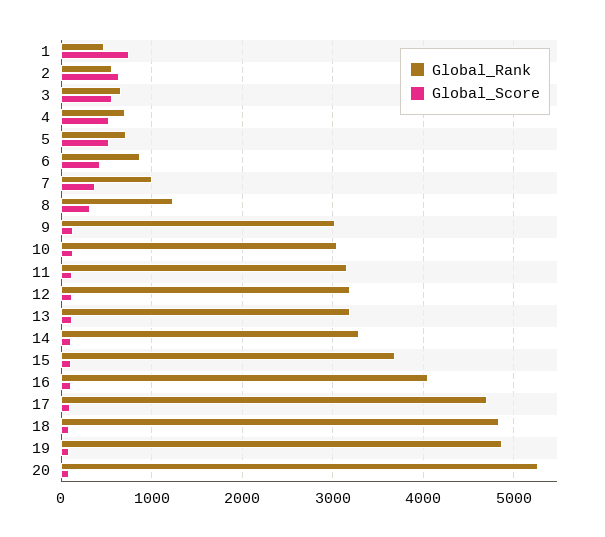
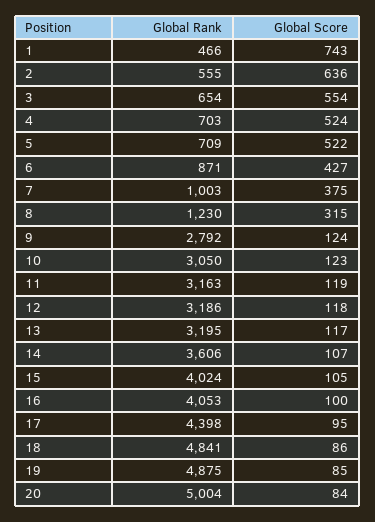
Global_Rank, 9: 3000 -> 2792
Global_Rank, 14: 3300 -> 3606
Global_Rank, 15: 3700 -> 4024
Global_Rank, 17: 4700 -> 4398
Global_Rank, 20: 5300 -> 5004

